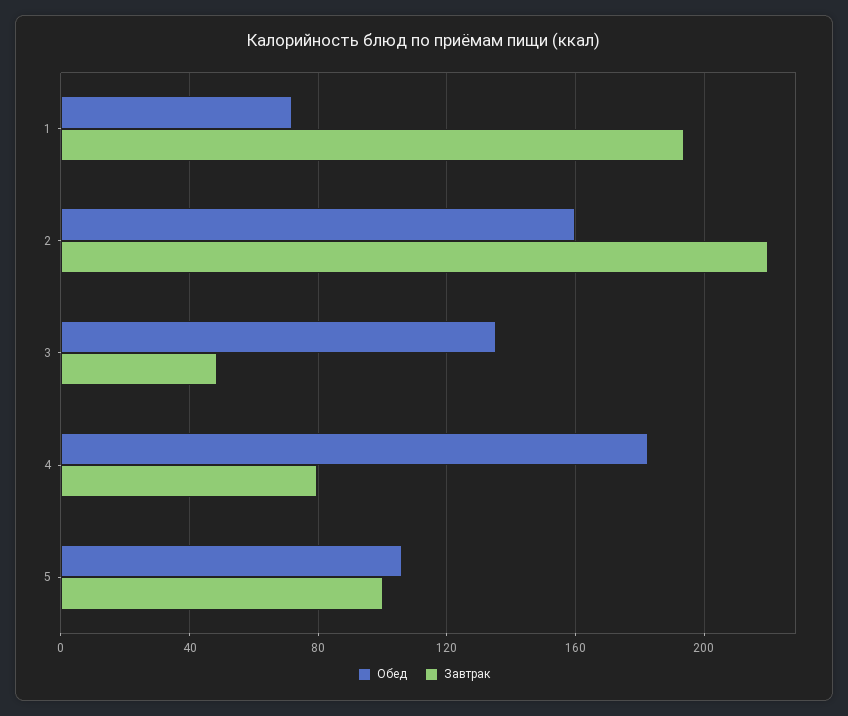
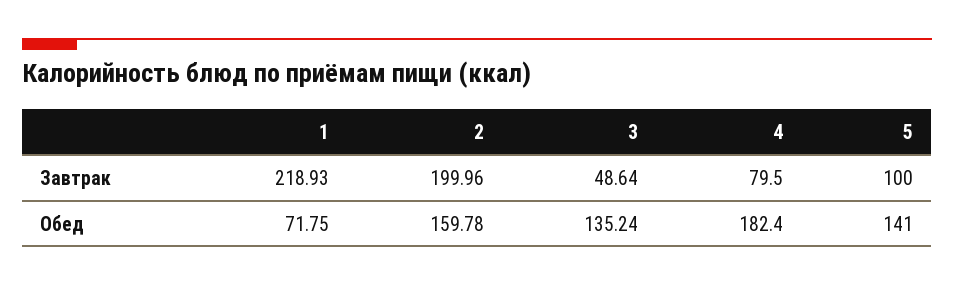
Завтрак, 1: 195 -> 218.93
Завтрак, 2: 220 -> 199.96
Обед, 5: 105 -> 141

